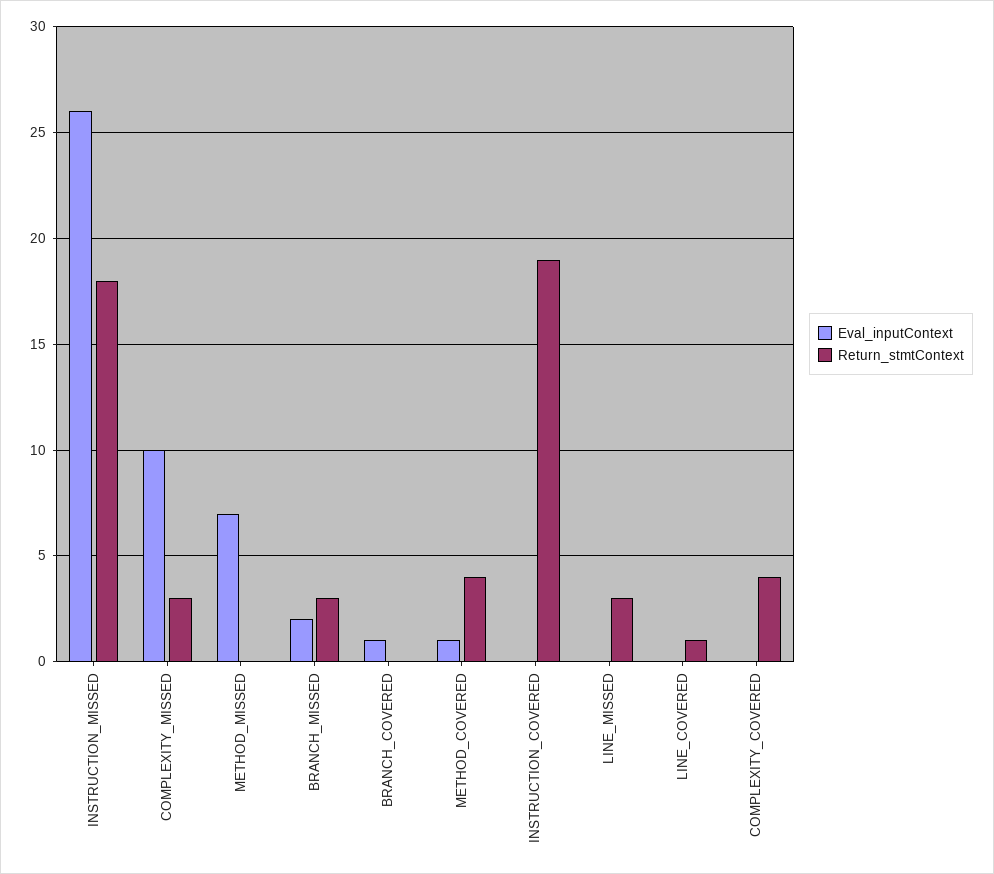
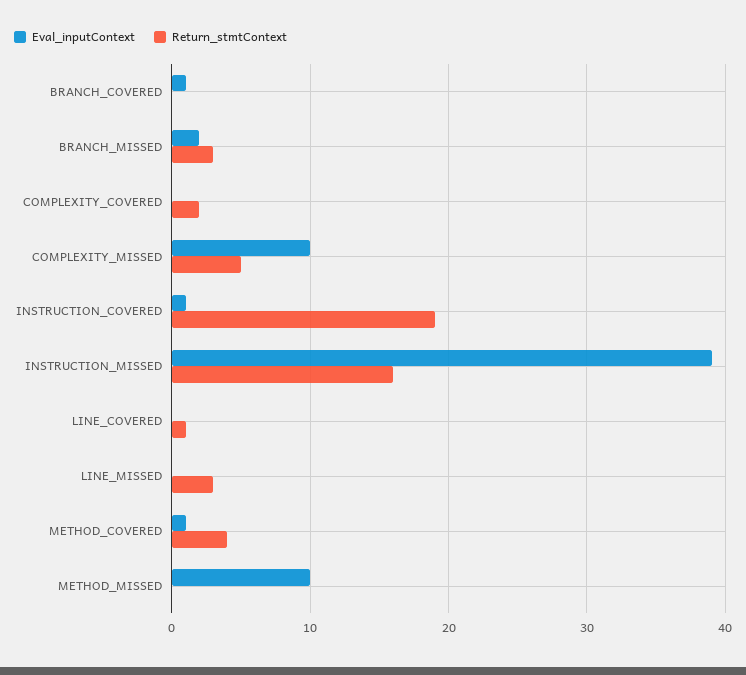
Eval_inputContext, INSTRUCTION_MISSED: 26 -> 39
Return_stmtContext, INSTRUCTION_MISSED: 18 -> 16
Return_stmtContext, COMPLEXITY_MISSED: 3 -> 5
Eval_inputContext, METHOD_MISSED: 7 -> 10
Eval_inputContext, INSTRUCTION_COVERED: 0 -> 1
Return_stmtContext, COMPLEXITY_COVERED: 4 -> 2

